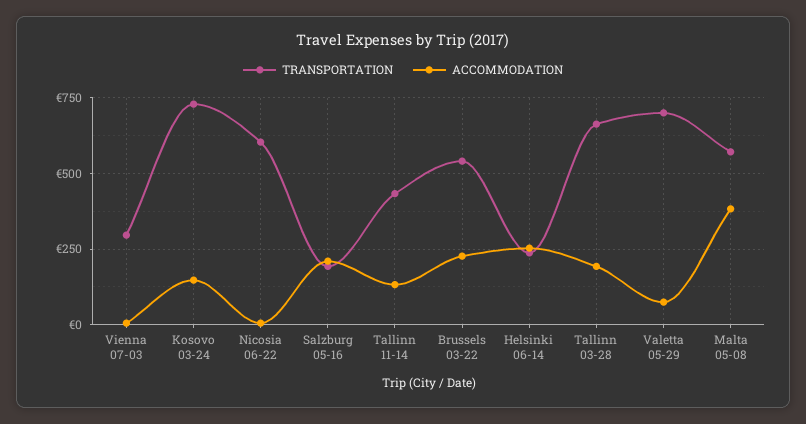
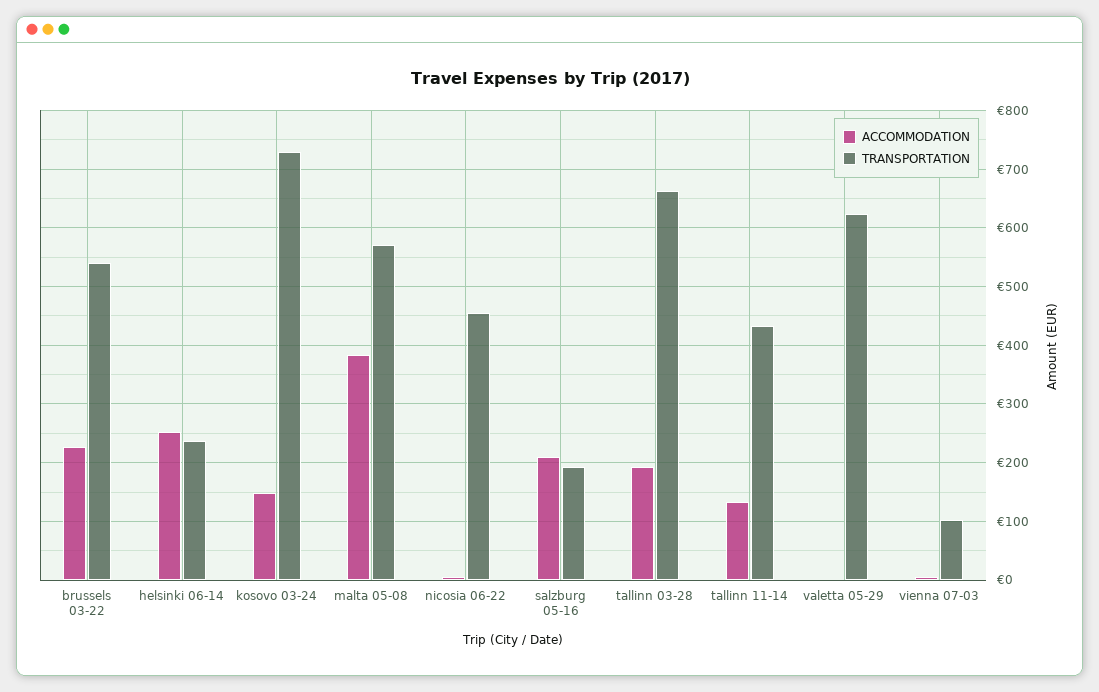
TRANSPORTATION, Vienna 07-03: 300 -> 100
TRANSPORTATION, Nicosia 06-22: 600 -> 460
TRANSPORTATION, Valetta 05-29: 700 -> 620
ACCOMMODATION, Valetta 05-29: 75 -> 0

